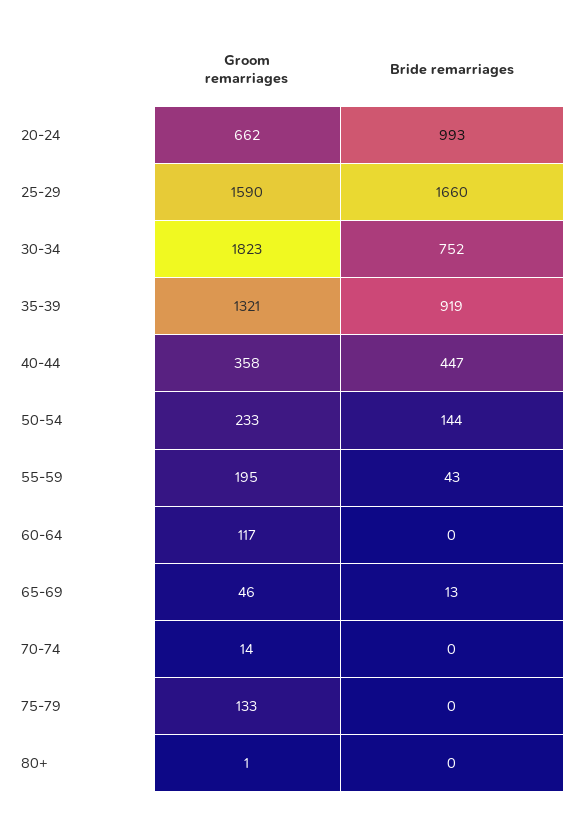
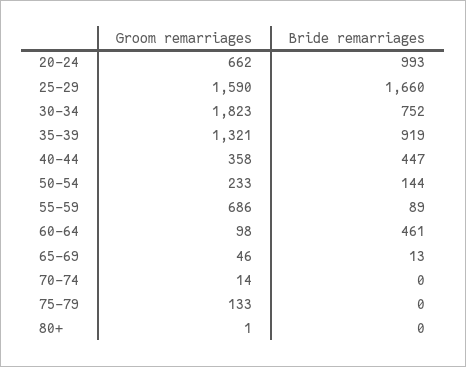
Groom remarriages, 55-59: 195 -> 686
Bride remarriages, 55-59: 43 -> 89
Groom remarriages, 60-64: 117 -> 98
Bride remarriages, 60-64: 0 -> 461

